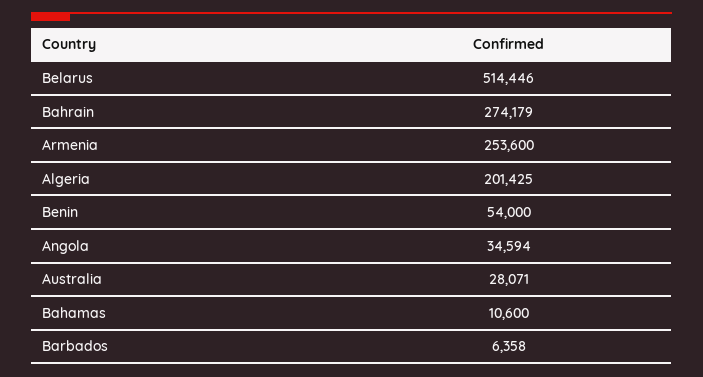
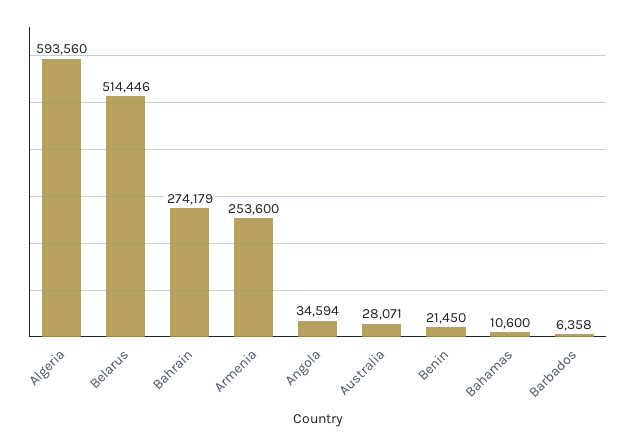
Algeria: 201425 -> 593560
Benin: 54000 -> 21450

